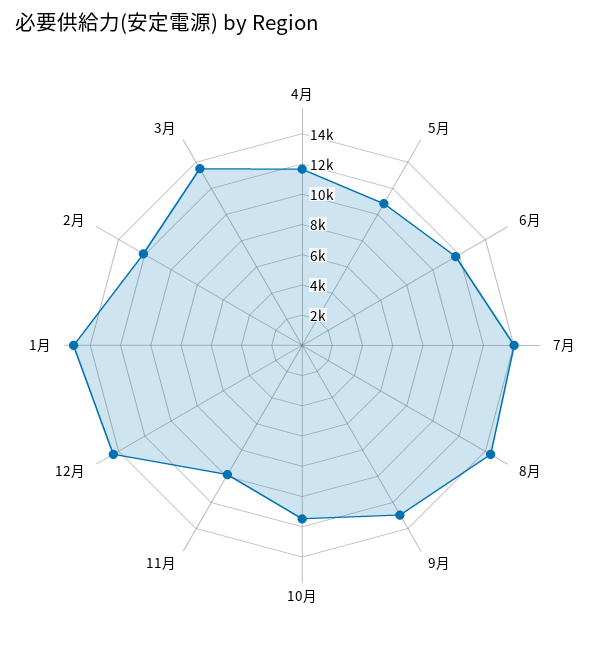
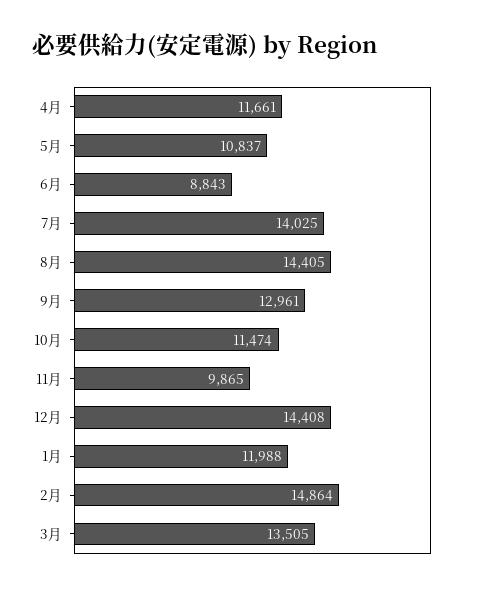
6月: 12000 -> 8843
1月: 15000 -> 11988
2月: 12000 -> 14864

